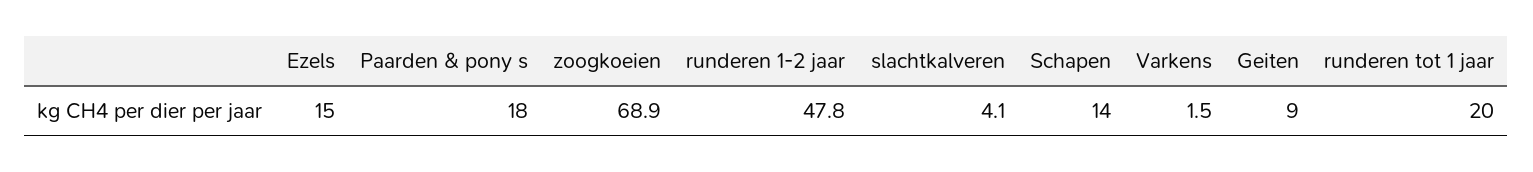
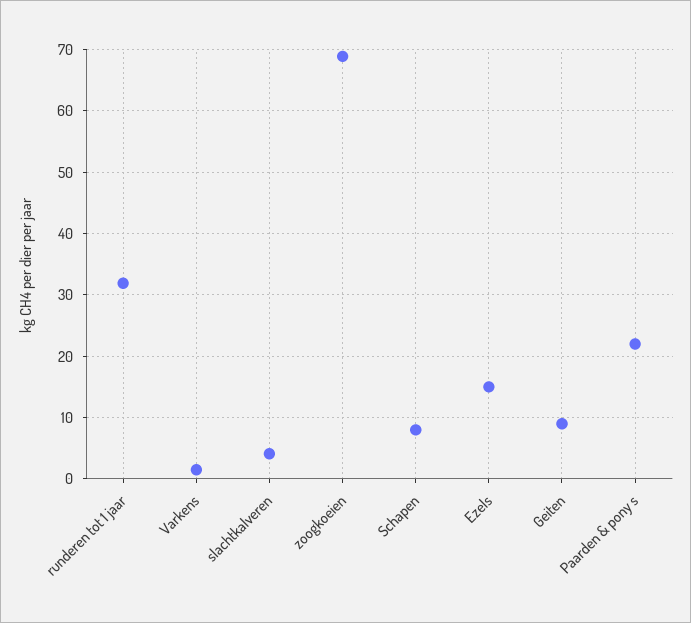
Paarden & pony s: 18 -> 22
runderen 1-2 jaar: 47.8 -> none
Schapen: 14 -> 8
runderen tot 1 jaar: 20 -> 32

